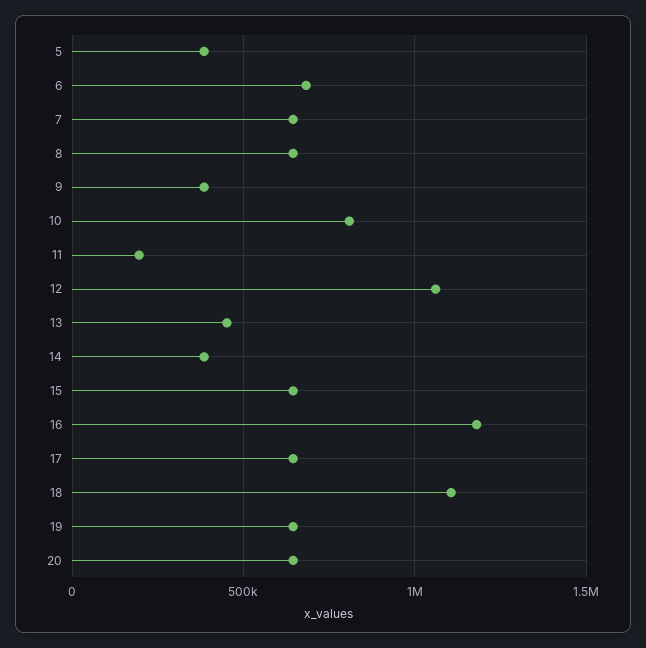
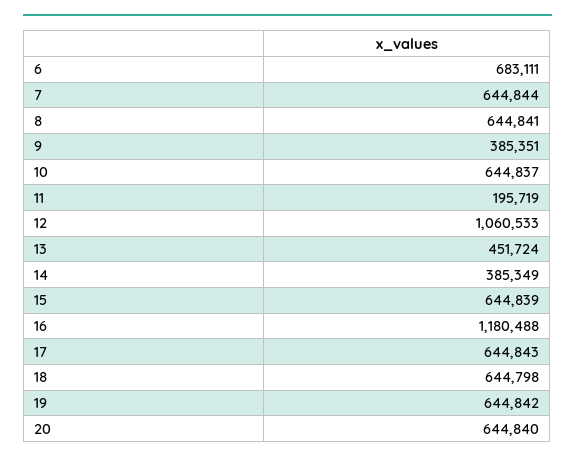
5: 400000 -> none
10: 800000 -> 644837
18: 1100000 -> 644798

